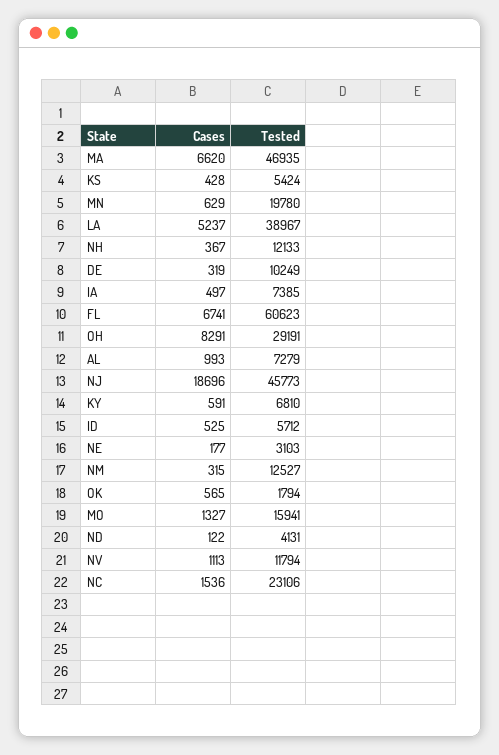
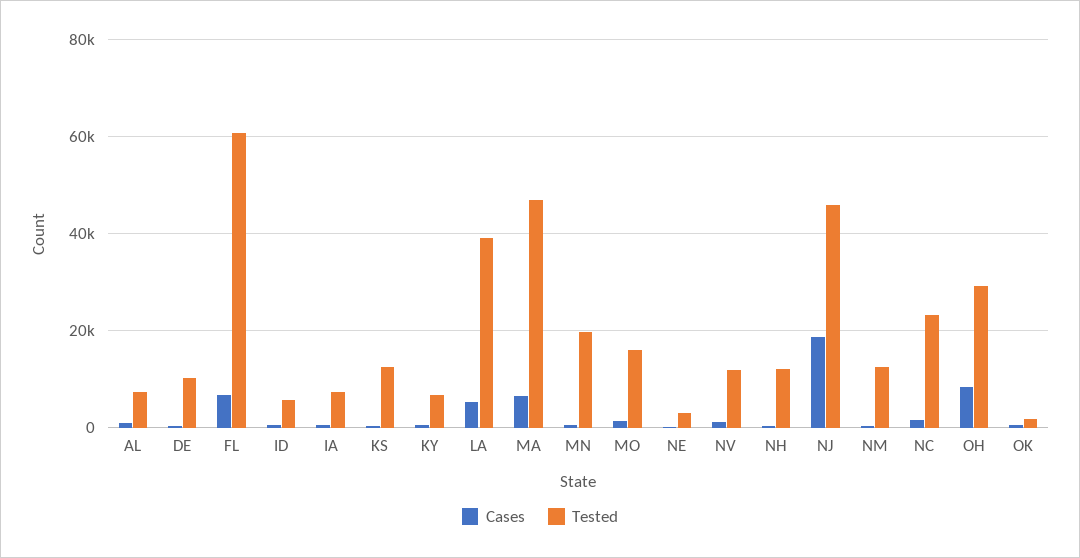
Tested, KS: 5424 -> 12000
Cases, ND: 122 -> none
Tested, ND: 4131 -> none

